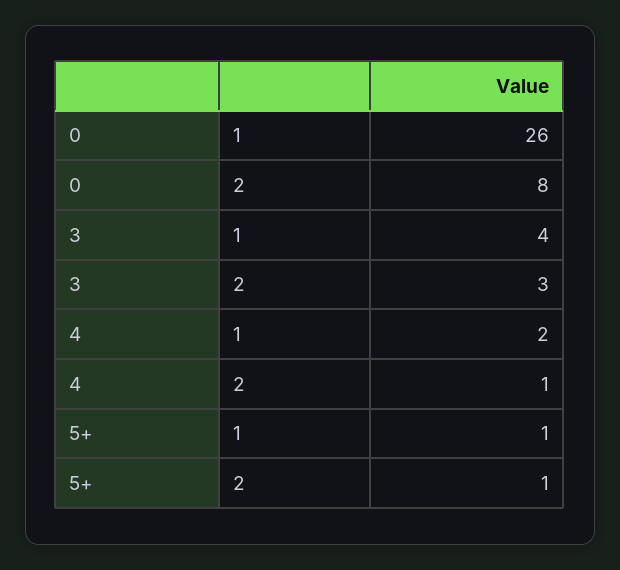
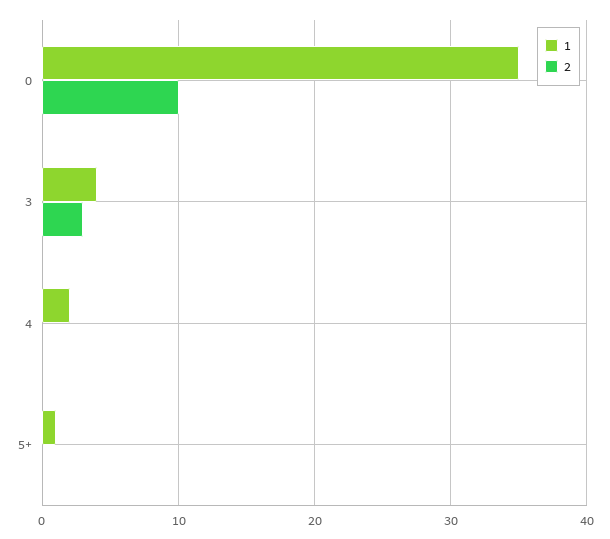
1, 0: 26 -> 35
2, 0: 8 -> 10
2, 4: 1 -> 0
2, 5+: 1 -> 0

